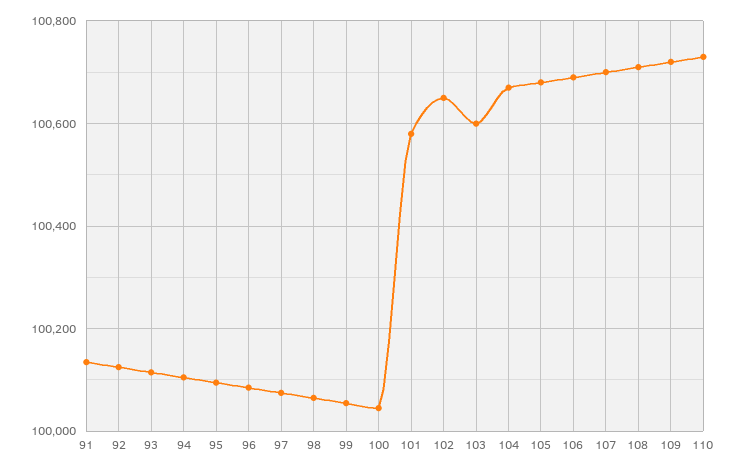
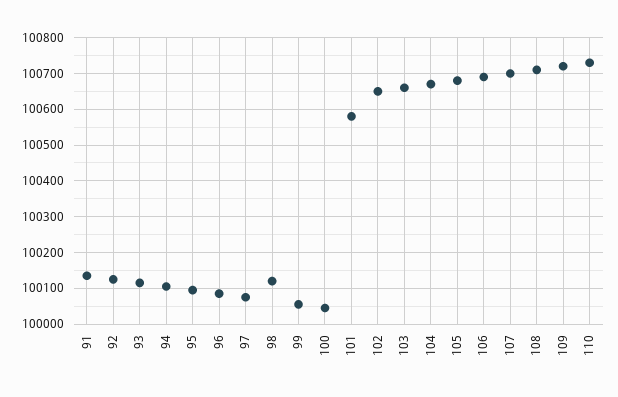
98: 100060 -> 100120
103: 100600 -> 100660

